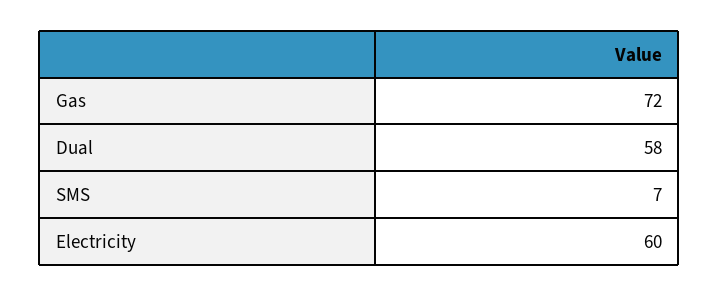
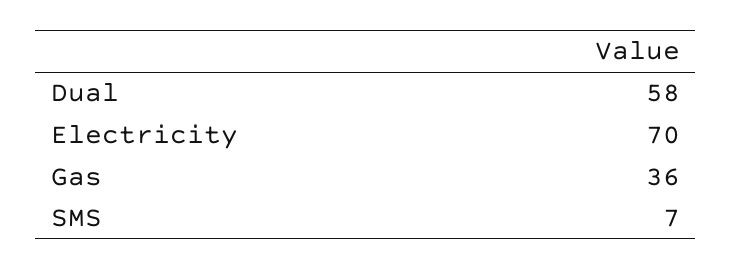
Gas: 72 -> 36
Electricity: 60 -> 70

